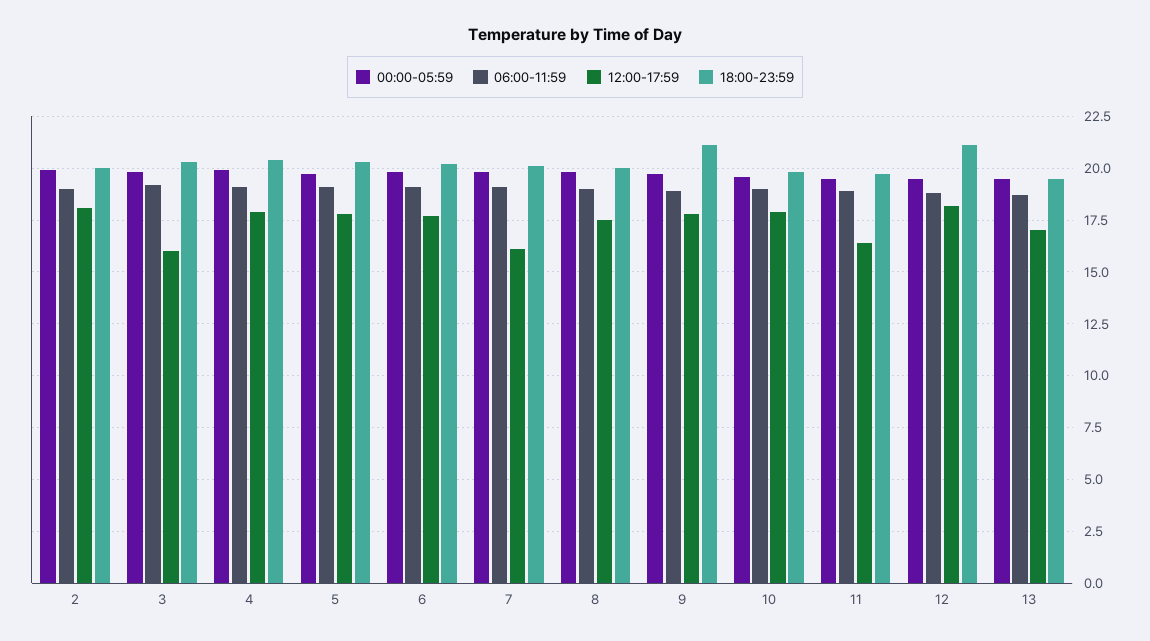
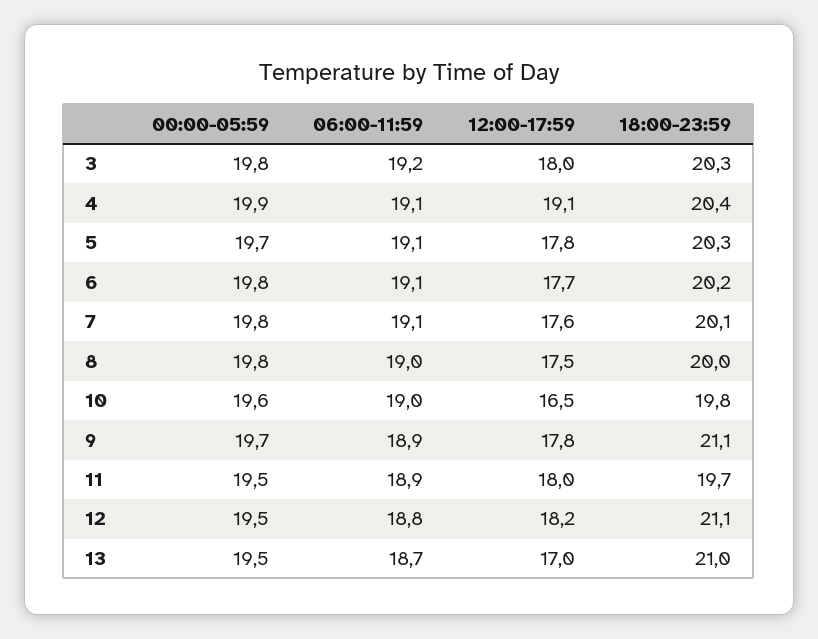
00:00-05:59, 2: 20 -> none
06:00-11:59, 2: 19 -> none
12:00-17:59, 2: 18 -> none
18:00-23:59, 2: 20 -> none
12:00-17:59, 3: 16 -> 18
12:00-17:59, 4: 18 -> 19.1
12:00-17:59, 7: 16 -> 17.6
12:00-17:59, 10: 18 -> 16.5
12:00-17:59, 11: 16.5 -> 18
18:00-23:59, 13: 19.5 -> 21

